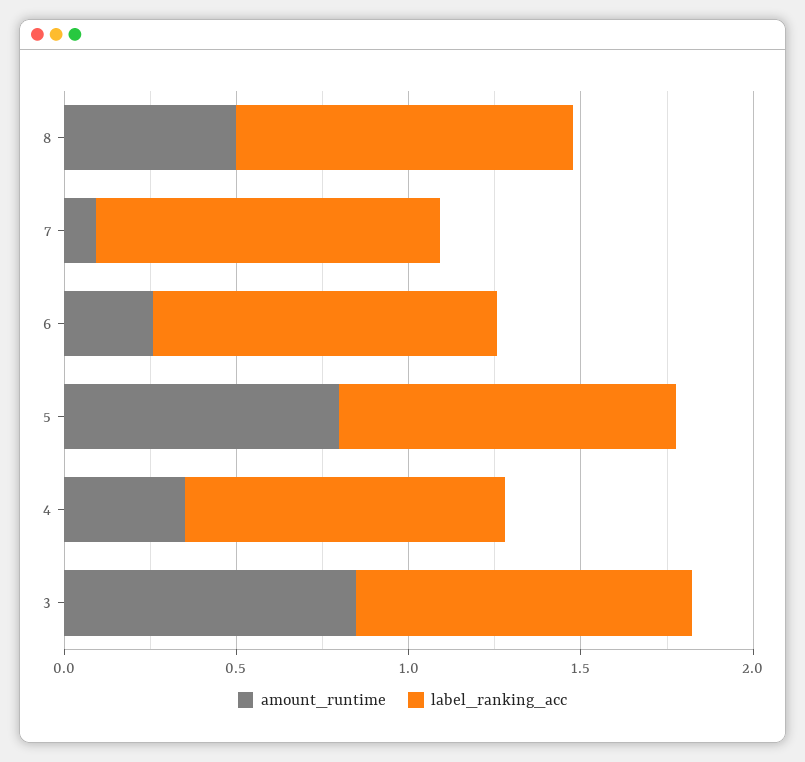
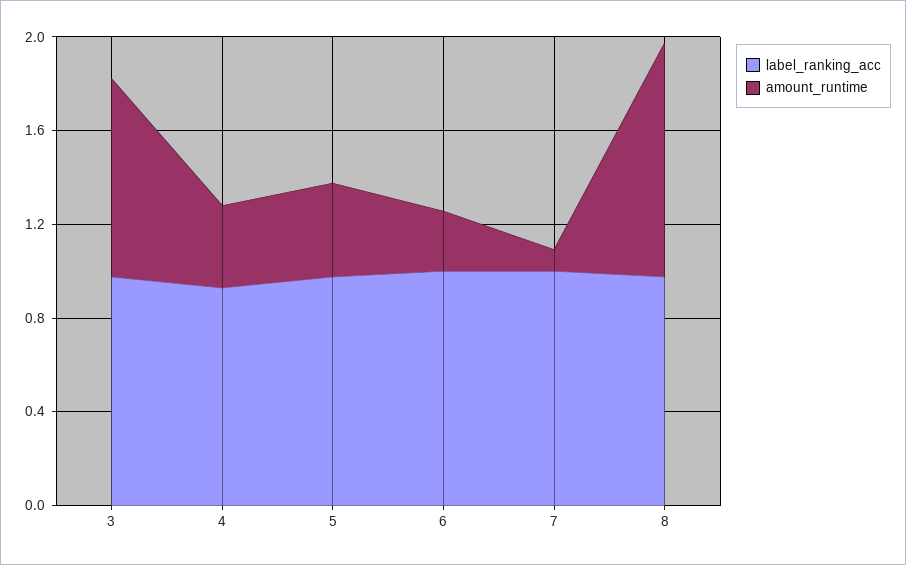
amount_runtime, 8: 0.5 -> 1
amount_runtime, 5: 0.8 -> 0.4

